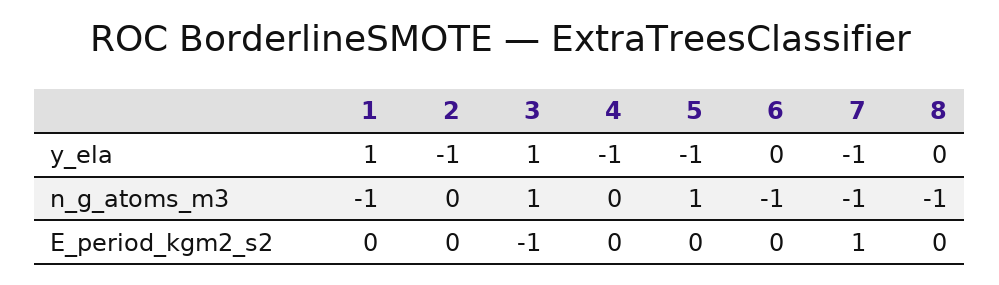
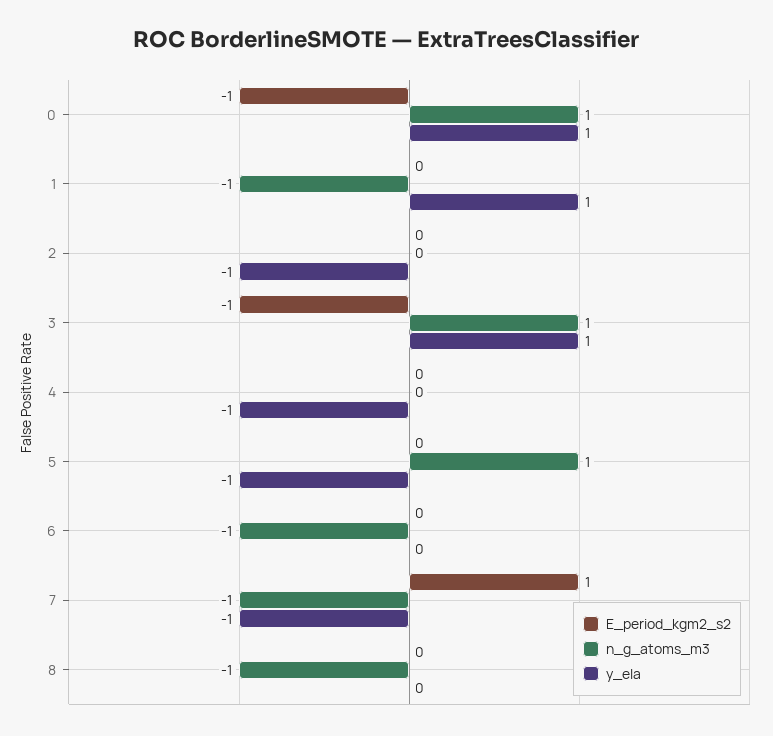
E_period_kgm2_s2, 0: none -> -1
n_g_atoms_m3, 0: none -> 1
y_ela, 0: none -> 1

